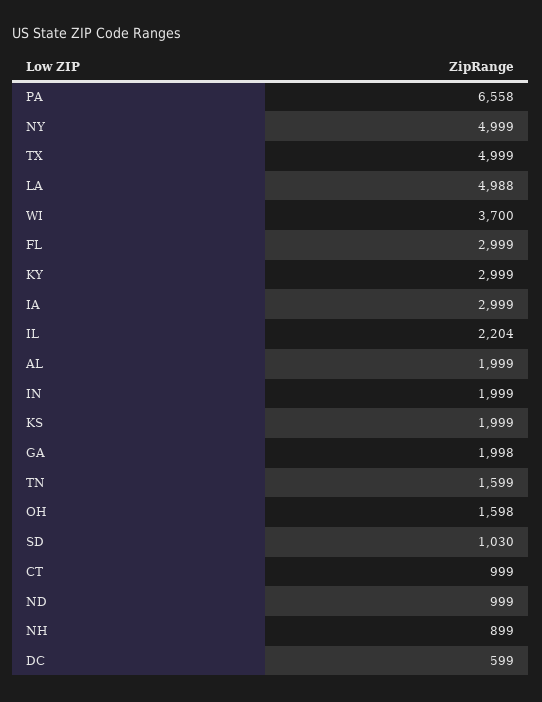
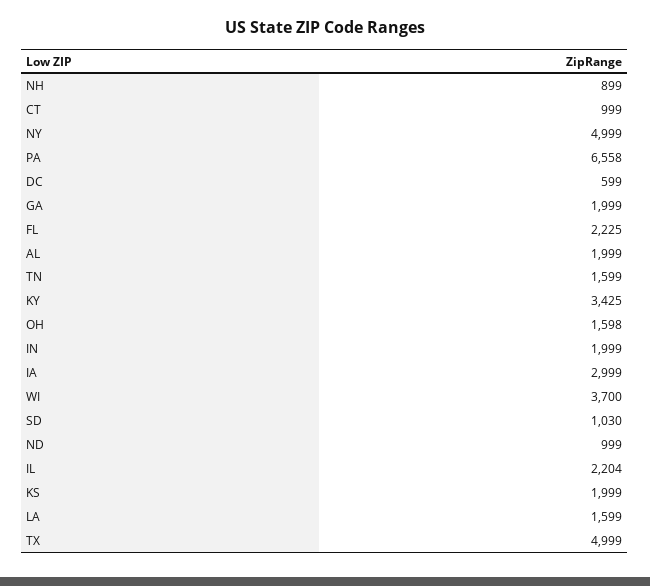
LA: 4988 -> 1599
FL: 2999 -> 2225
KY: 2999 -> 3425
GA: 1998 -> 1999

